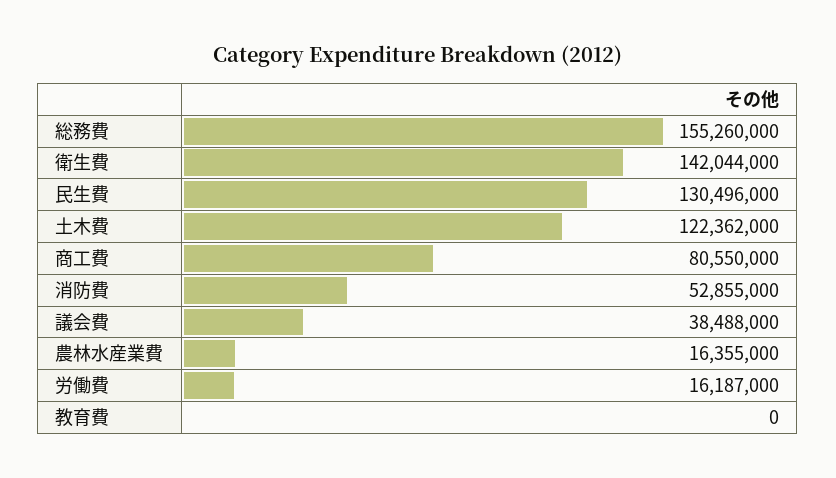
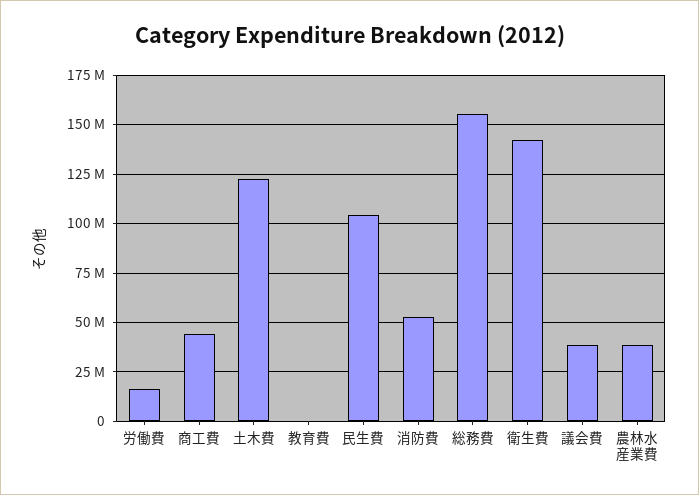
民生費: 130496000 -> 105000000
商工費: 80550000 -> 45000000
農林水産業費: 16355000 -> 40000000

